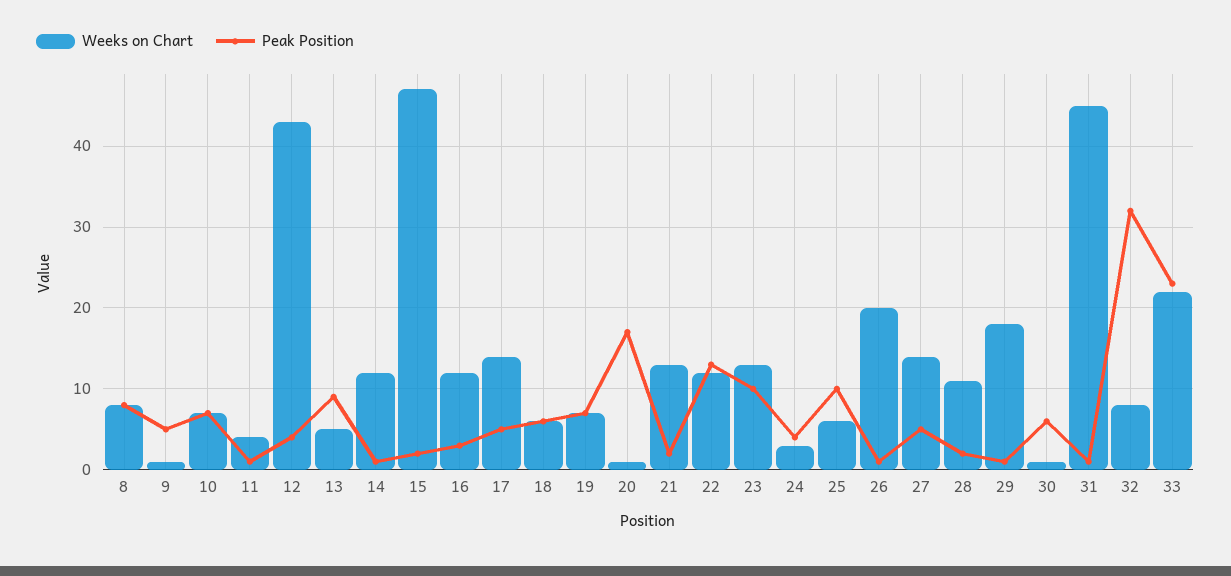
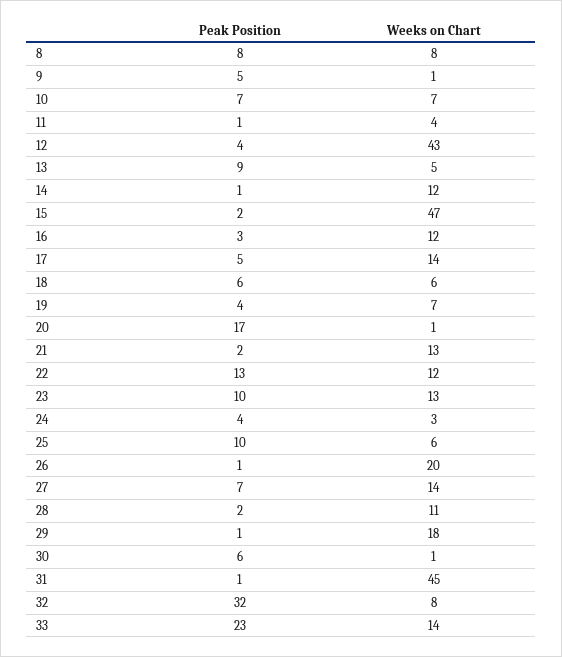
Peak Position, 19: 7 -> 4
Peak Position, 27: 5 -> 7
Weeks on Chart, 33: 22 -> 14

